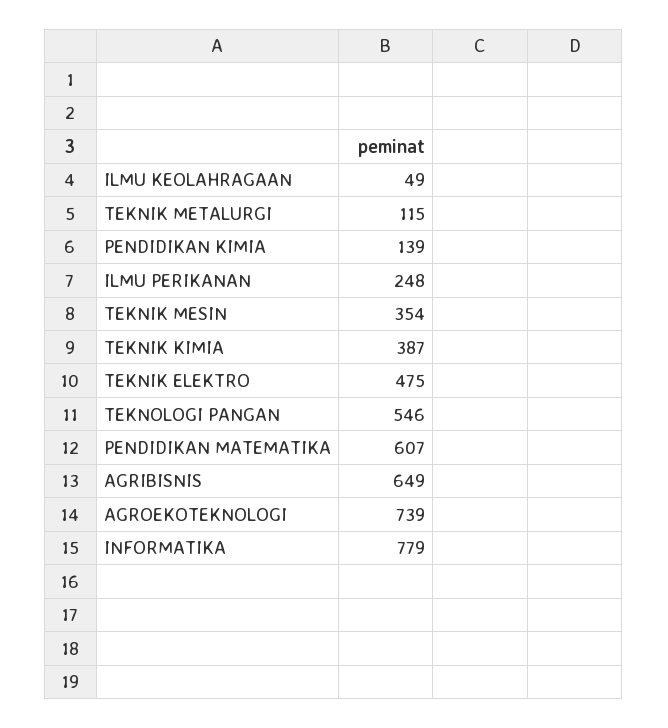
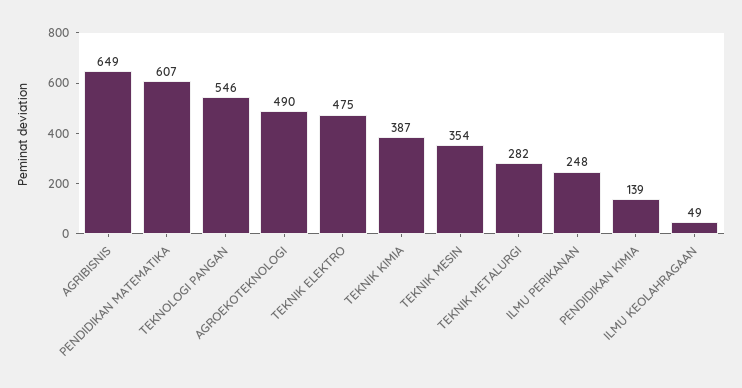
TEKNIK METALURGI: 115 -> 282
AGROEKOTEKNOLOGI: 739 -> 490
INFORMATIKA: 779 -> none

